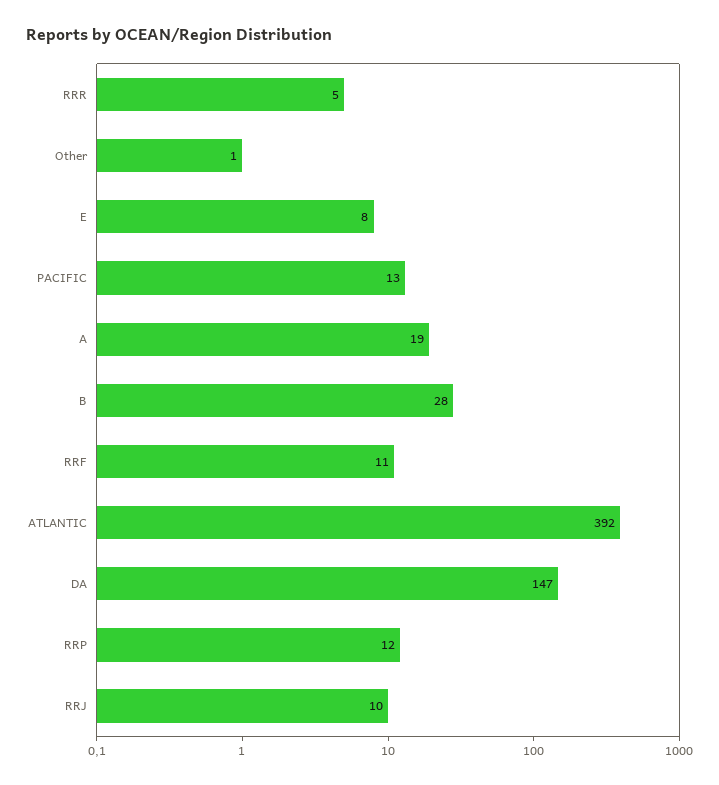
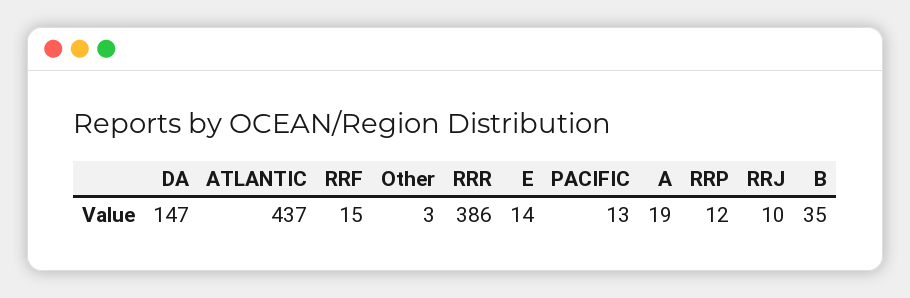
RRR: 5 -> 386
Other: 1 -> 3
E: 8 -> 14
B: 28 -> 35
RRF: 11 -> 15
ATLANTIC: 392 -> 437

